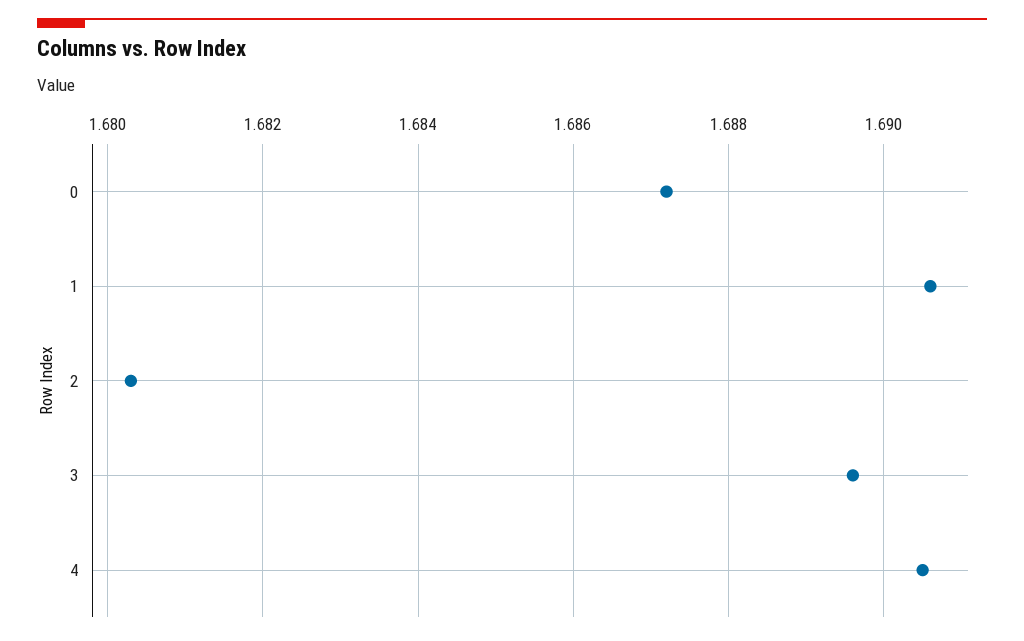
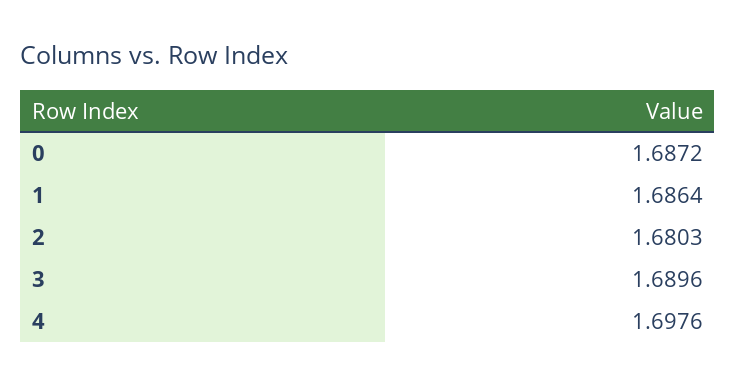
1: 1.6905 -> 1.6864
4: 1.6905 -> 1.6976

